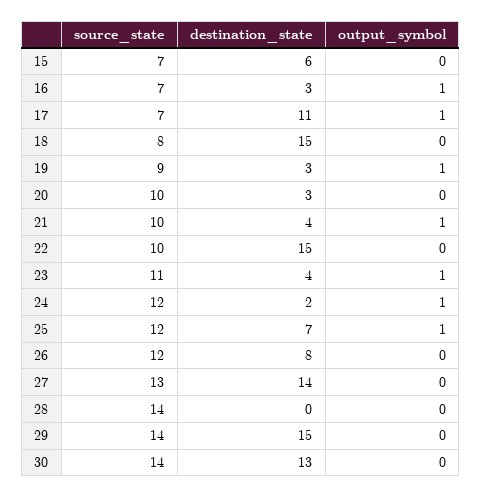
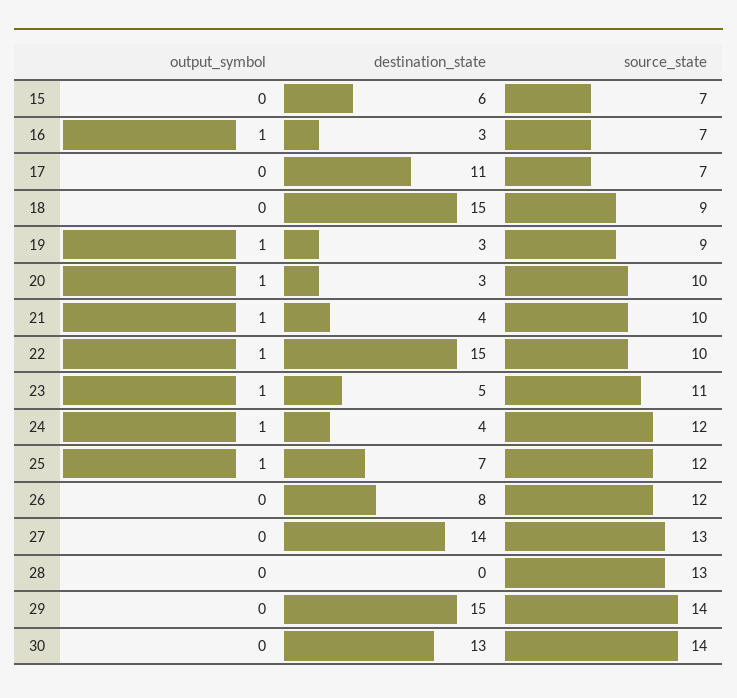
output_symbol, 17: 1 -> 0
source_state, 18: 8 -> 9
output_symbol, 20: 0 -> 1
output_symbol, 22: 0 -> 1
destination_state, 23: 4 -> 5
destination_state, 24: 2 -> 4
source_state, 28: 14 -> 13

